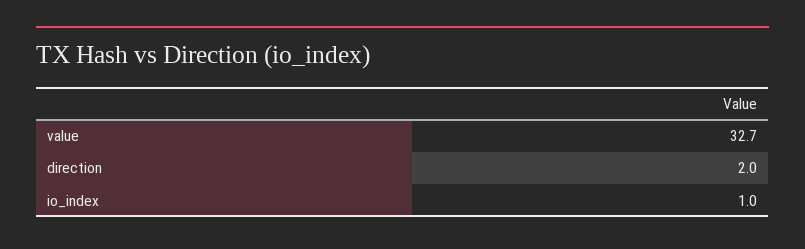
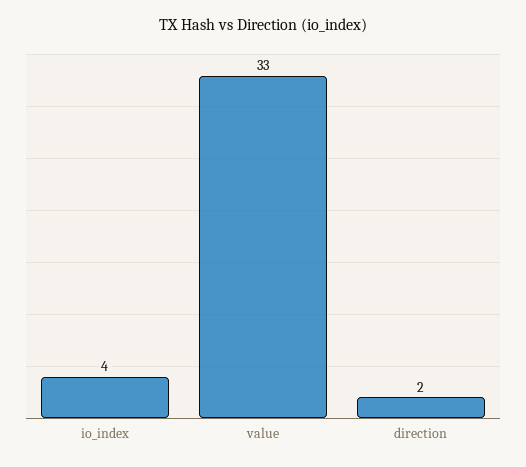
io_index: 1 -> 4

